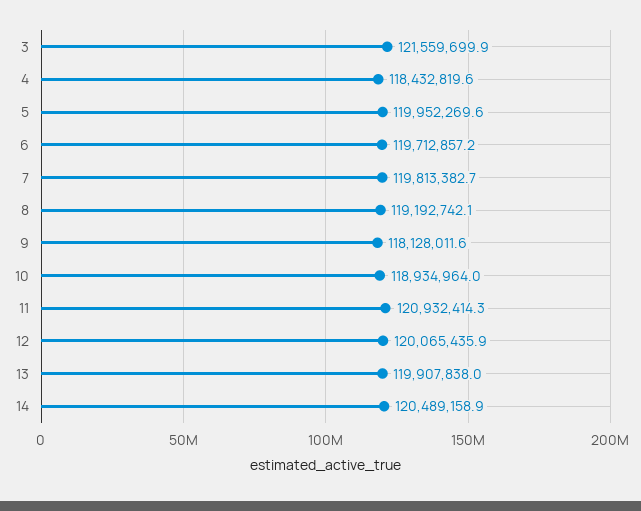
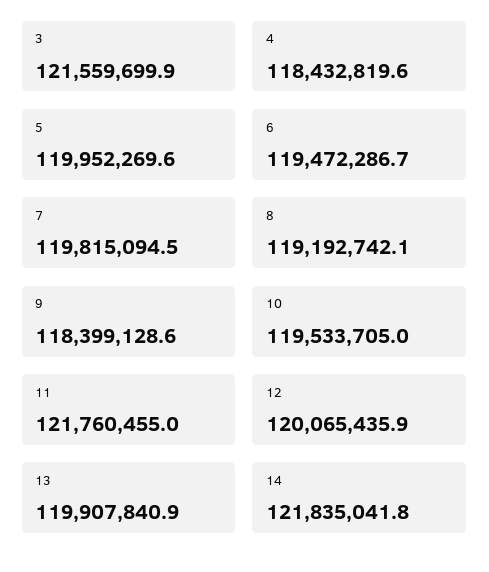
6: 119712857.2 -> 119472286.7
7: 119813382.7 -> 119815094.5
9: 118128011.6 -> 118399128.6
10: 118934964 -> 119533705
11: 120932414.3 -> 121760455
13: 119907838 -> 119907840.9
14: 120489158.9 -> 121835041.8

